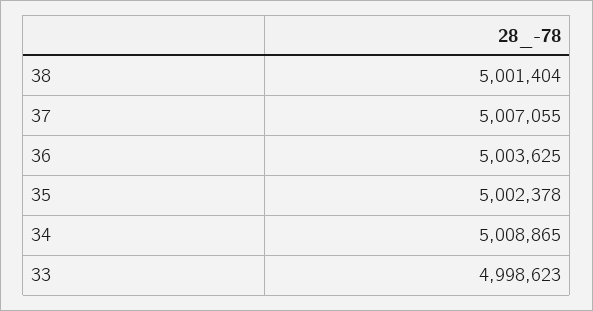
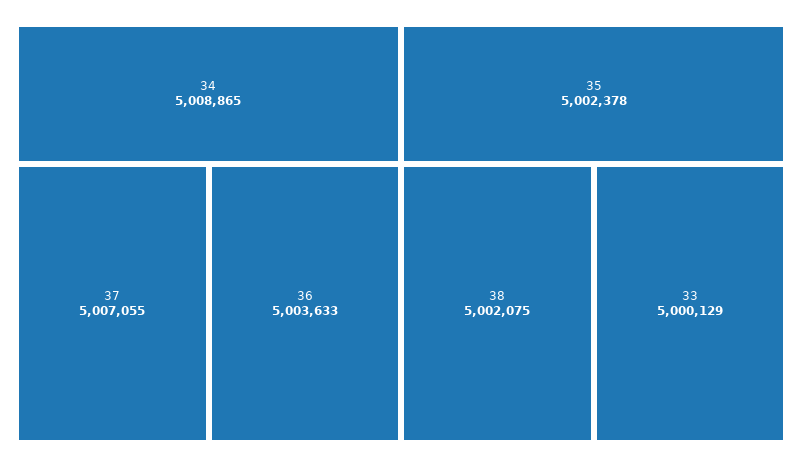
38: 5001404 -> 5002075
36: 5003625 -> 5003633
33: 4998623 -> 5000129

